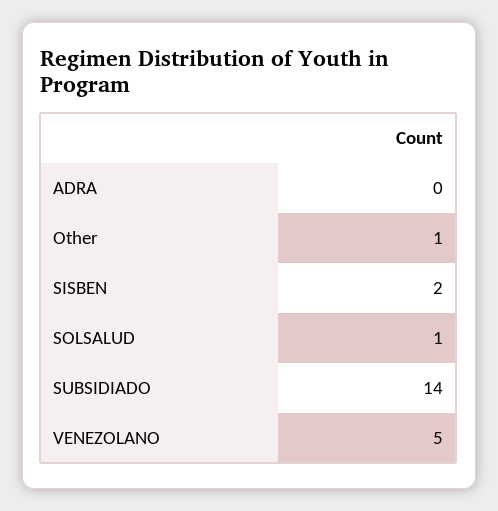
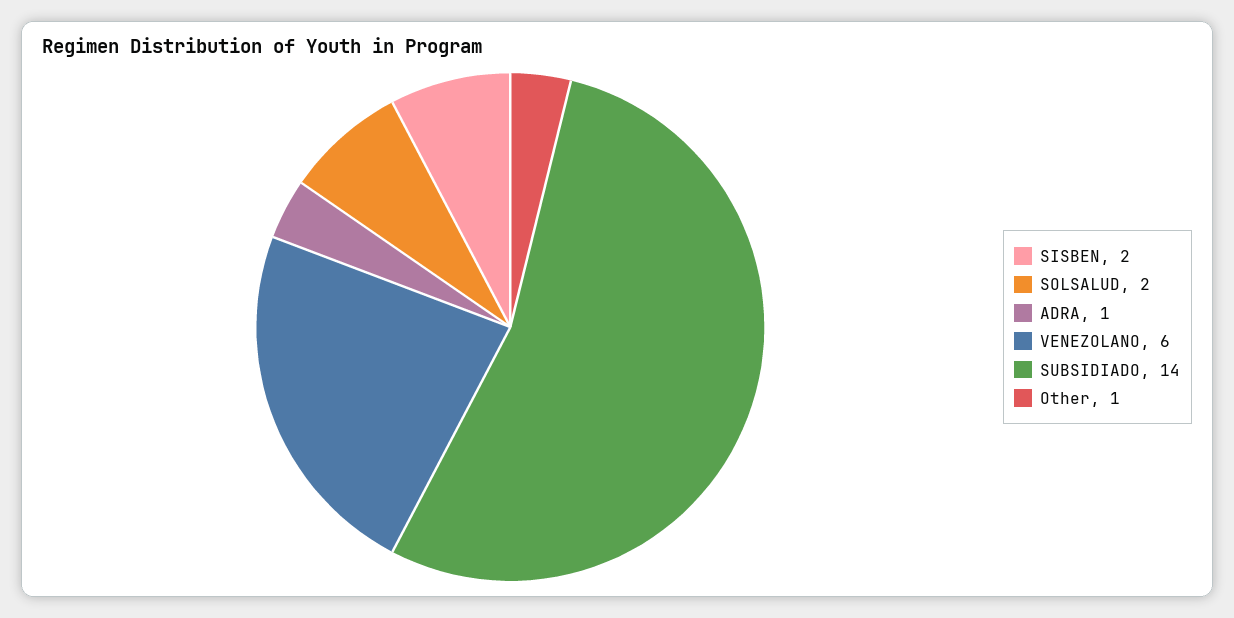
ADRA: 0 -> 1
SOLSALUD: 1 -> 2
VENEZOLANO: 5 -> 6

